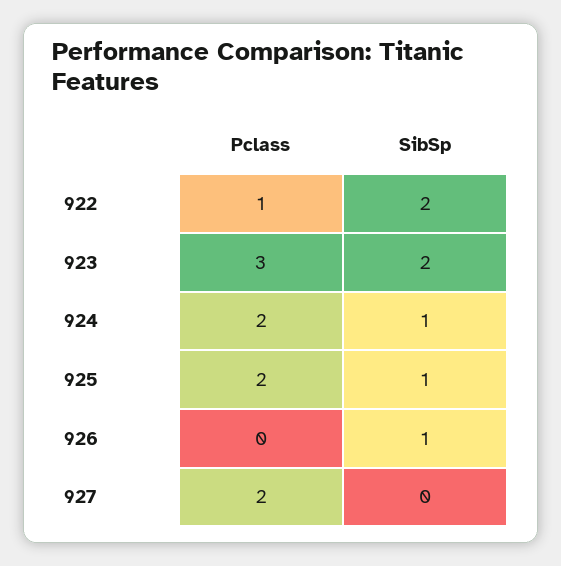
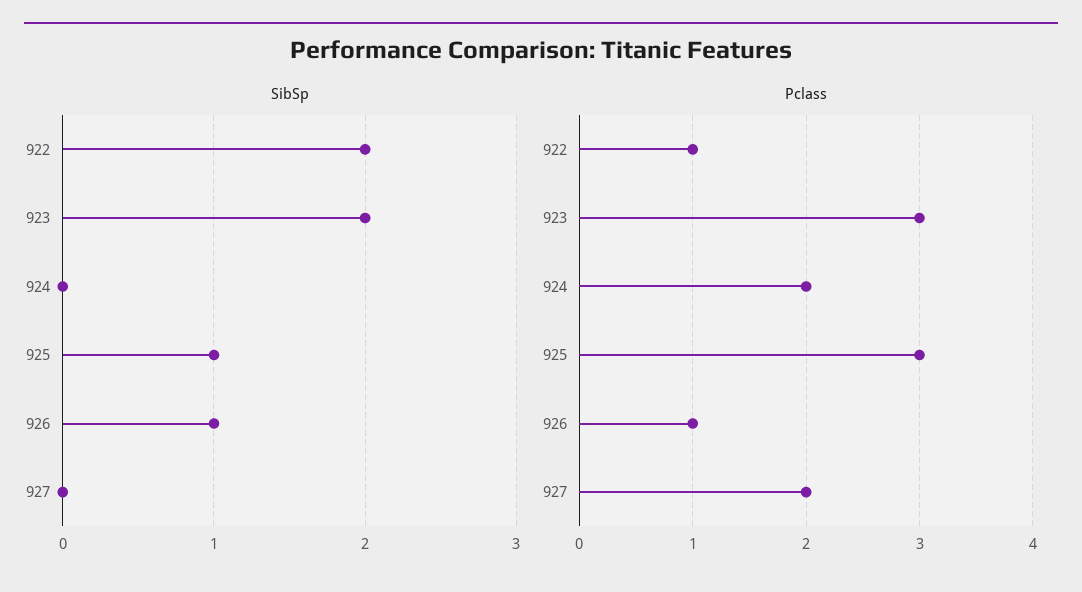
SibSp, 924: 1 -> 0
Pclass, 925: 2 -> 3
Pclass, 926: 0 -> 1

